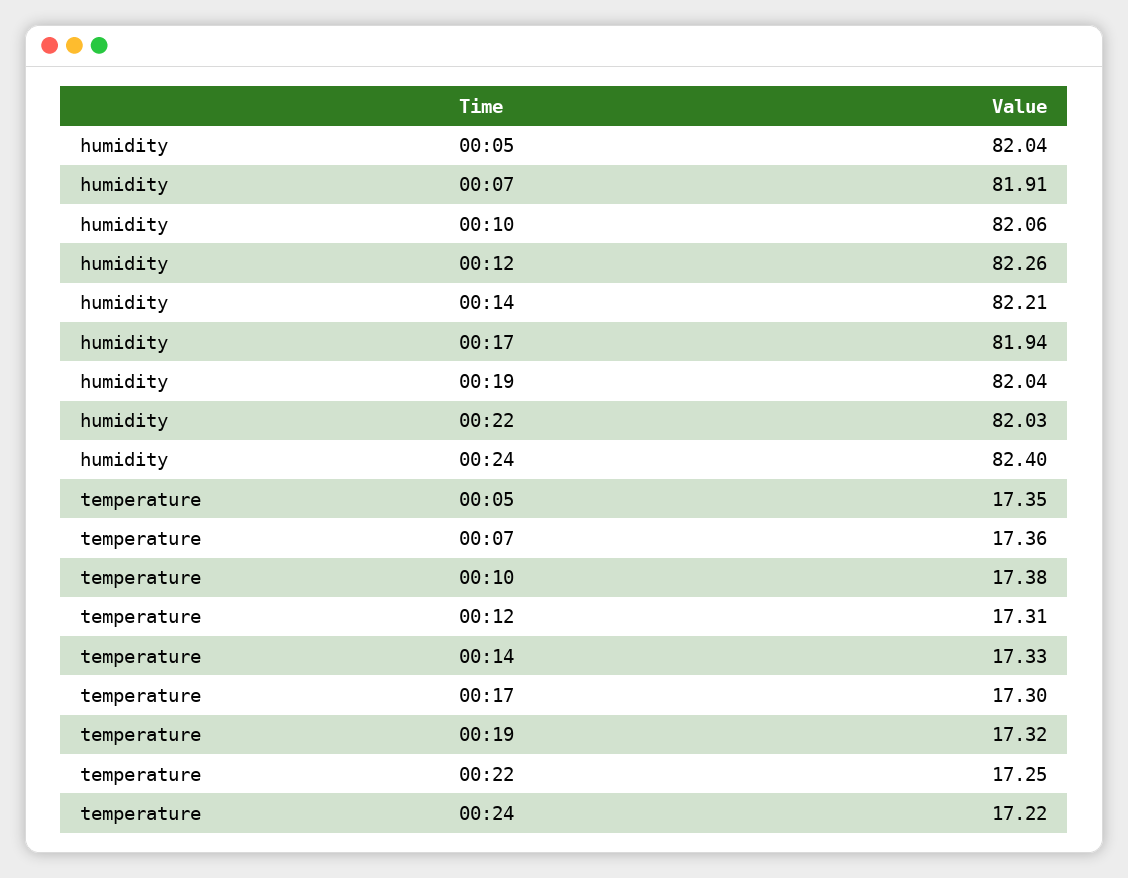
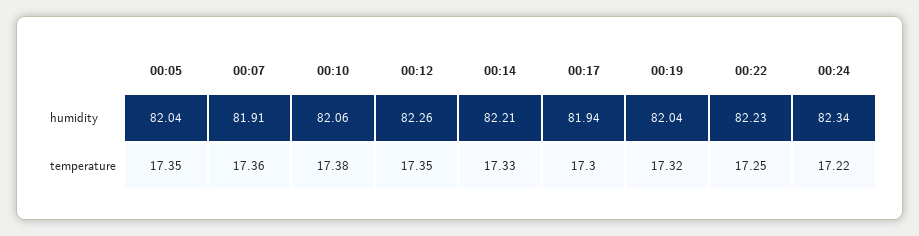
humidity, 00:22: 82.03 -> 82.23
humidity, 00:24: 82.4 -> 82.34
temperature, 00:12: 17.31 -> 17.35

